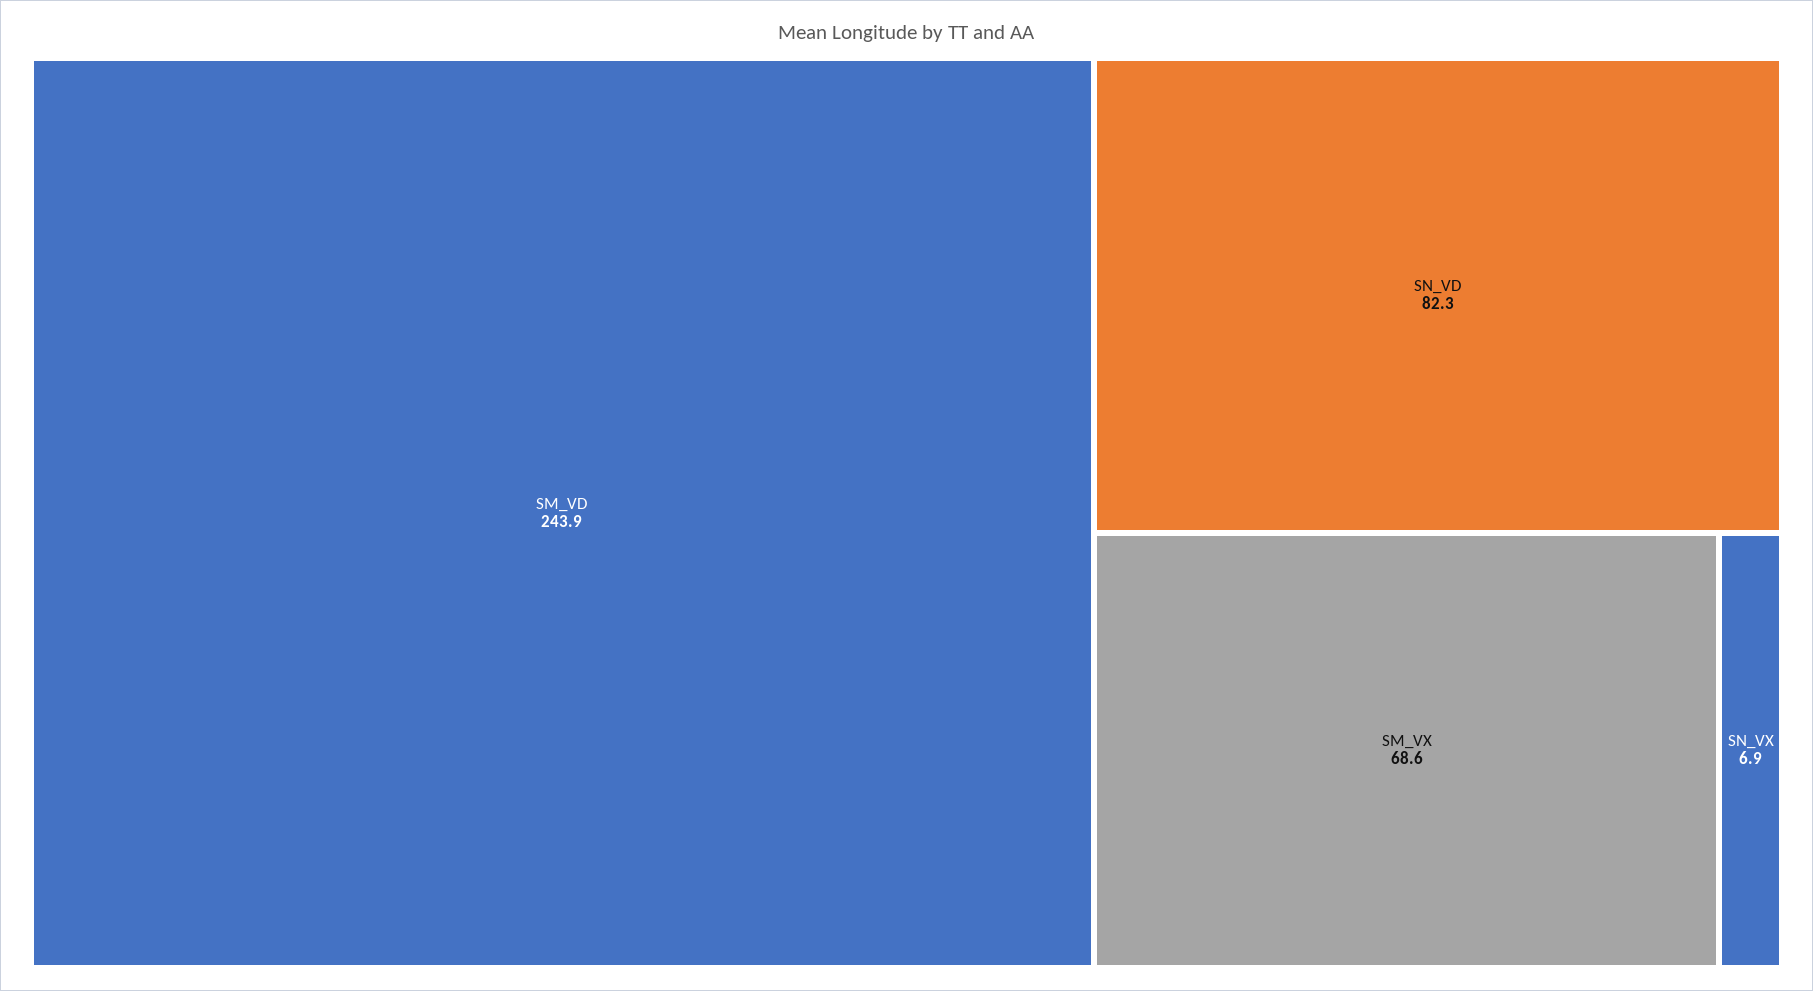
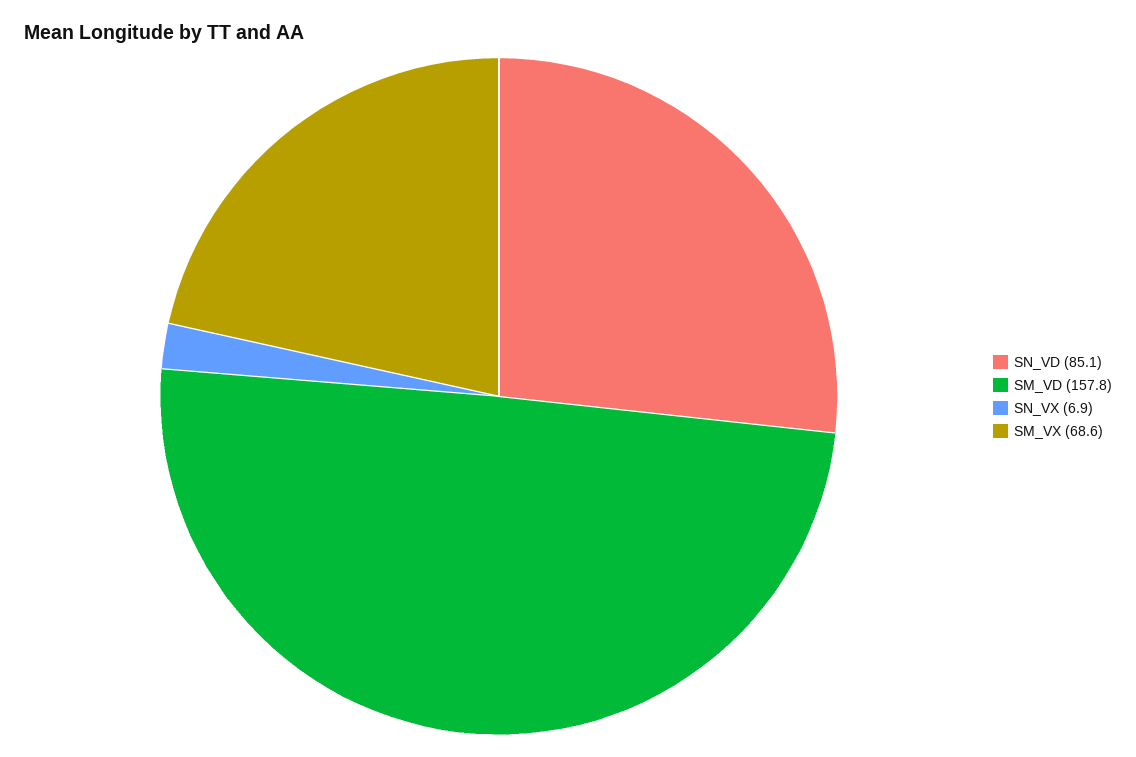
SM_VD: 243.9 -> 157.8
SN_VD: 82.3 -> 85.1

